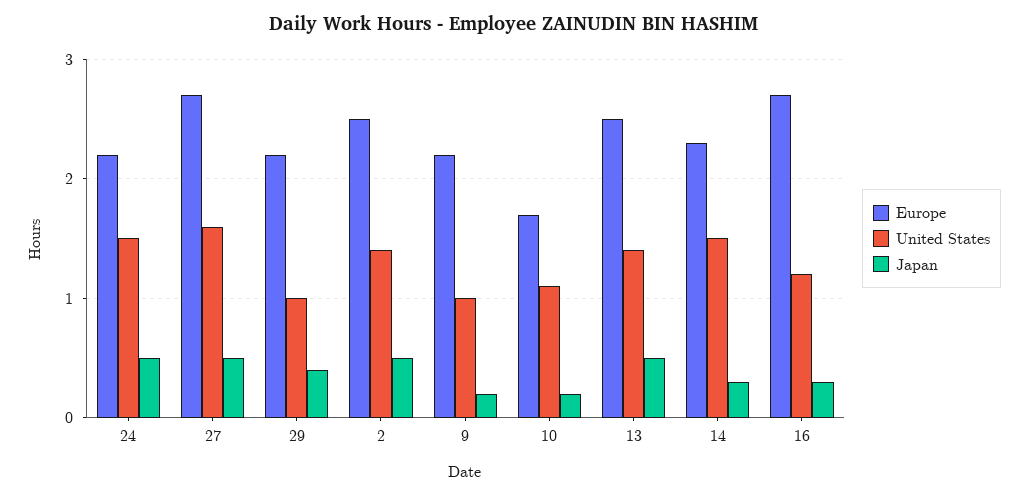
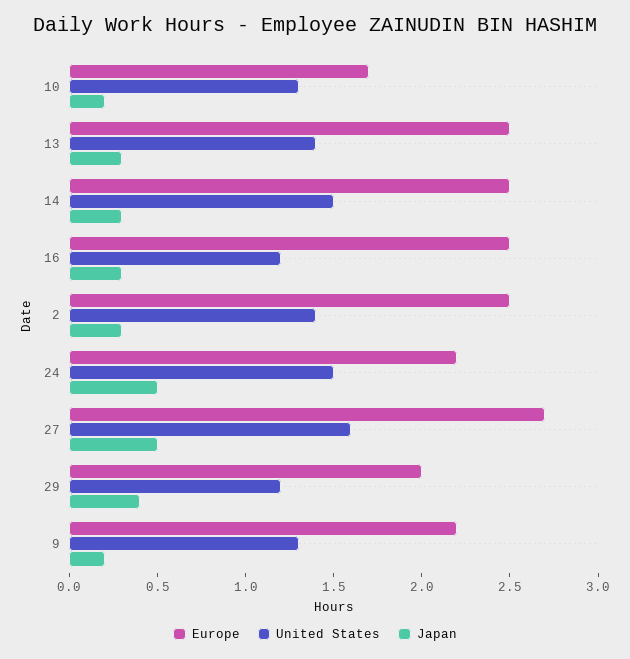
Europe, 29: 2.2 -> 2
United States, 29: 1 -> 1.2
Japan, 2: 0.5 -> 0.3
United States, 9: 1 -> 1.3
United States, 10: 1.1 -> 1.3
Japan, 13: 0.5 -> 0.3
Europe, 14: 2.3 -> 2.5
Europe, 16: 2.7 -> 2.5

